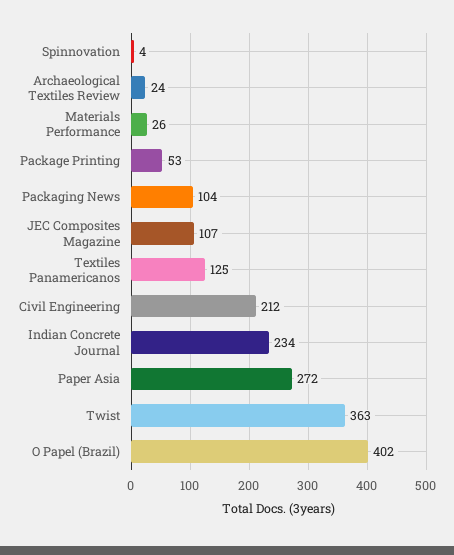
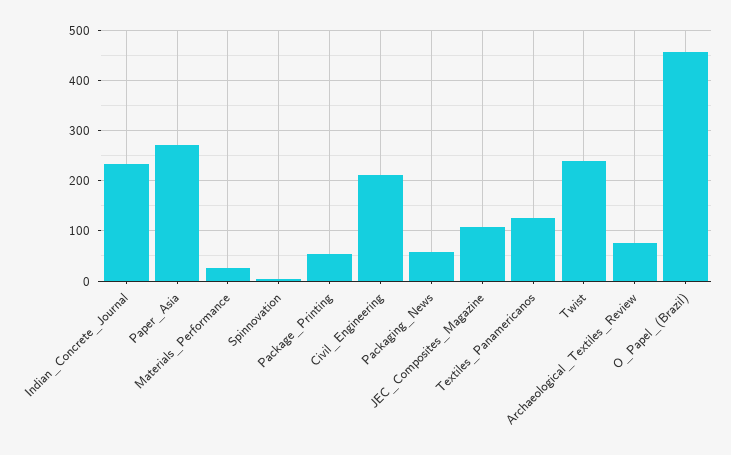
Archaeological Textiles Review: 24 -> 80
Packaging News: 104 -> 60
Twist: 363 -> 240
O Papel (Brazil): 402 -> 460

